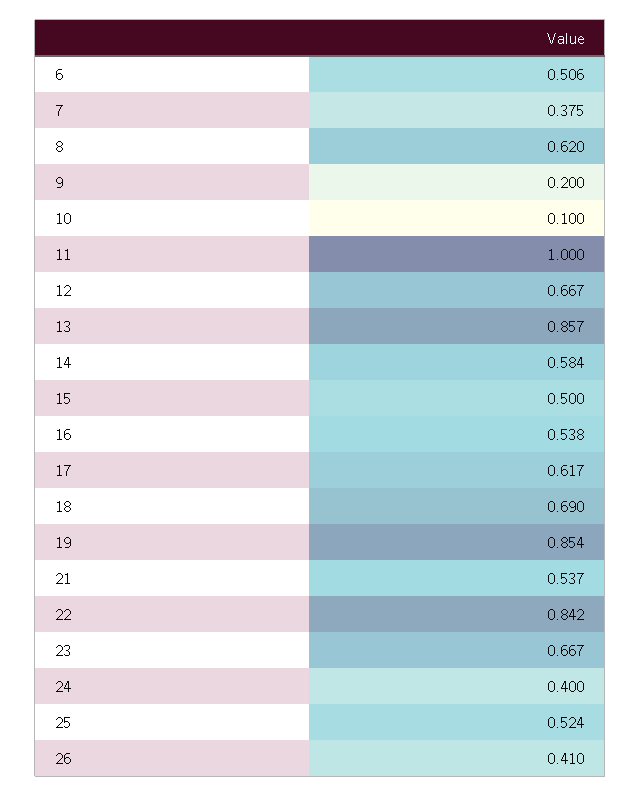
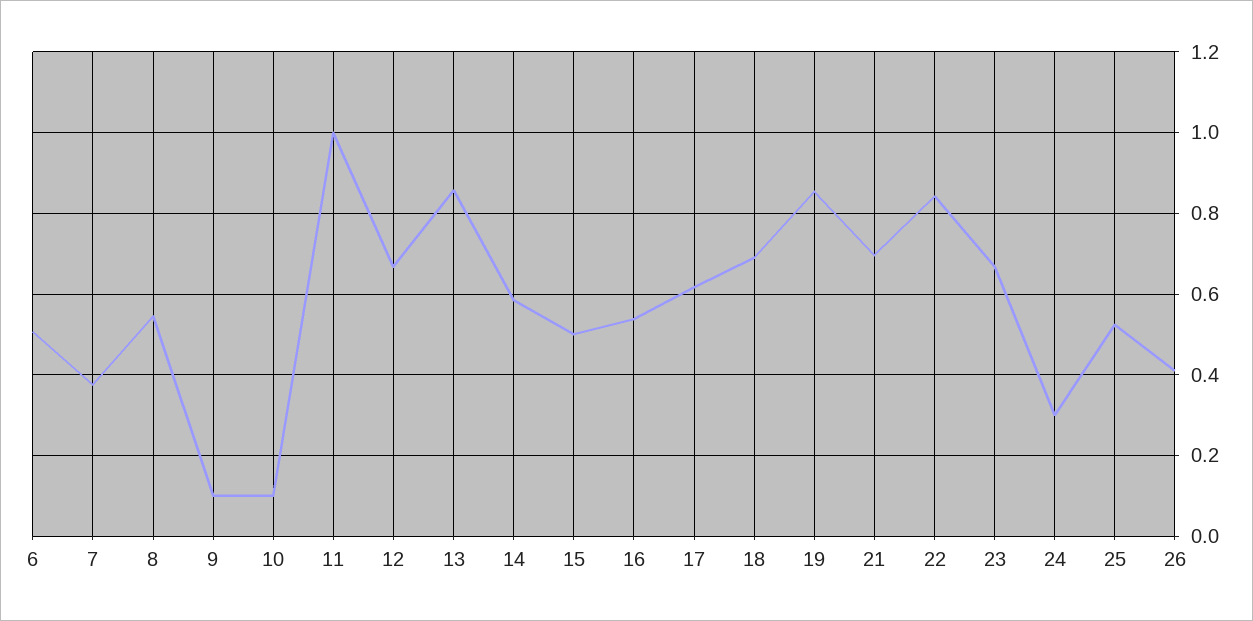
8: 0.62 -> 0.54
9: 0.2 -> 0.1
21: 0.537 -> 0.7
24: 0.4 -> 0.3

